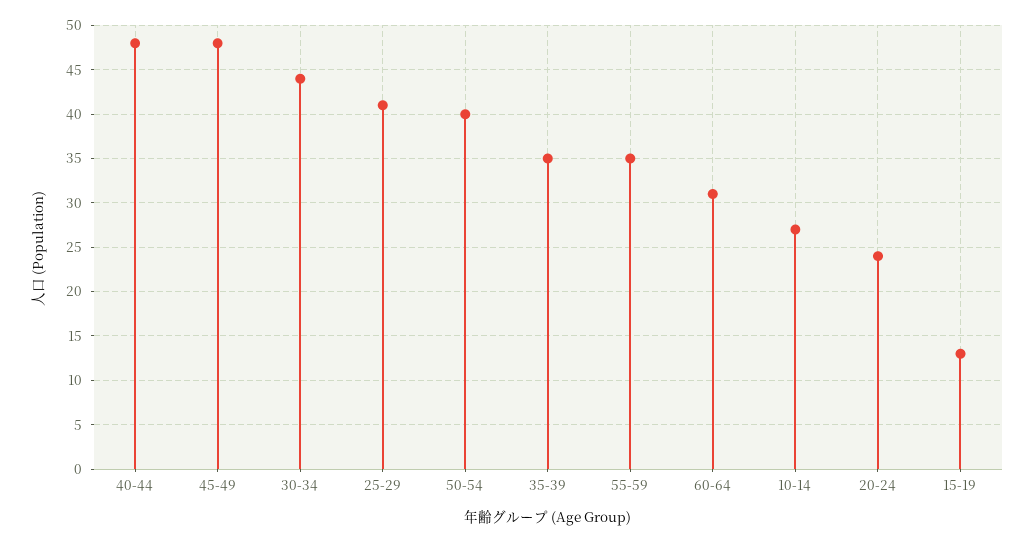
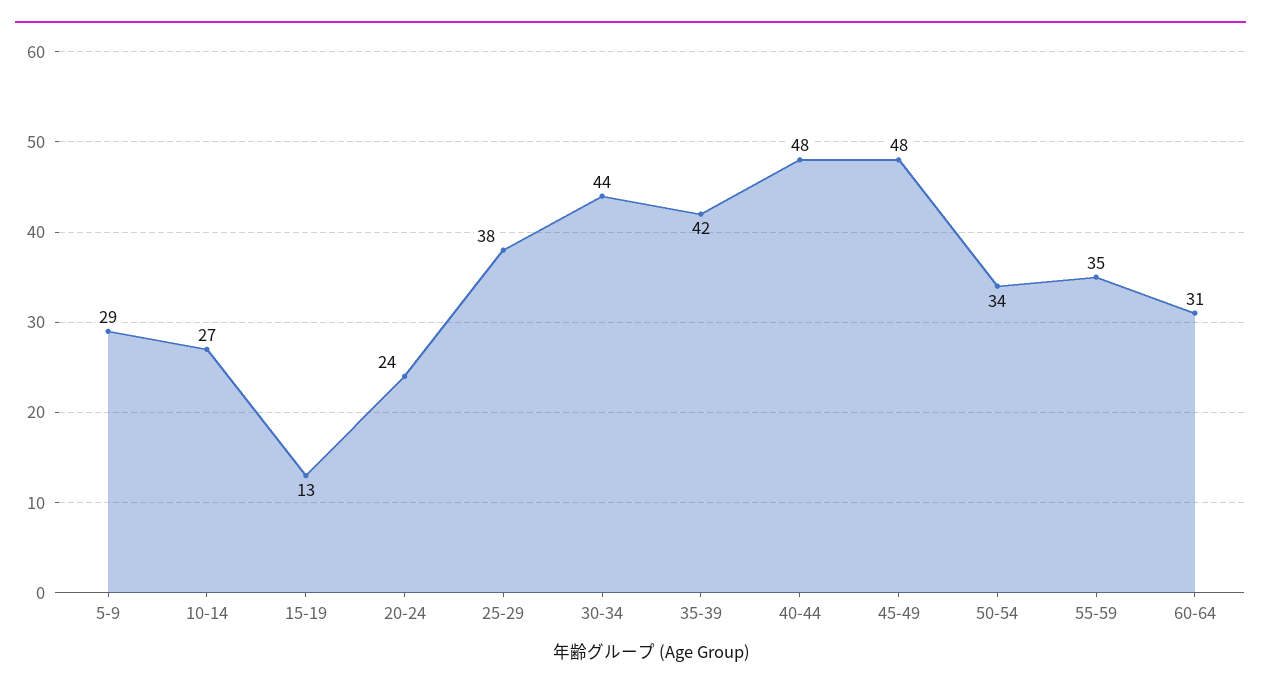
25-29: 41 -> 38
50-54: 40 -> 34
35-39: 35 -> 42
5-9: none -> 29

